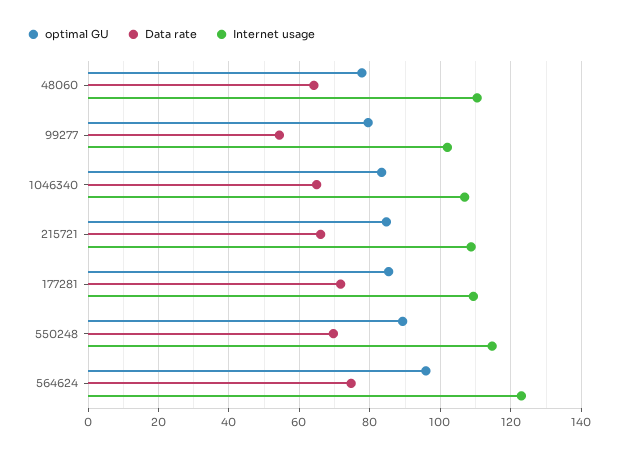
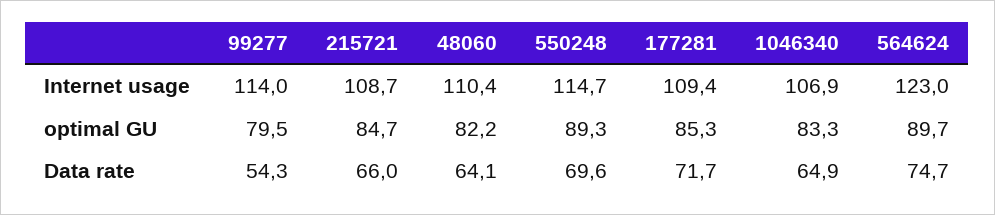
optimal GU, 48060: 78 -> 82.2
Internet usage, 99277: 102 -> 114
optimal GU, 564624: 96 -> 89.7

